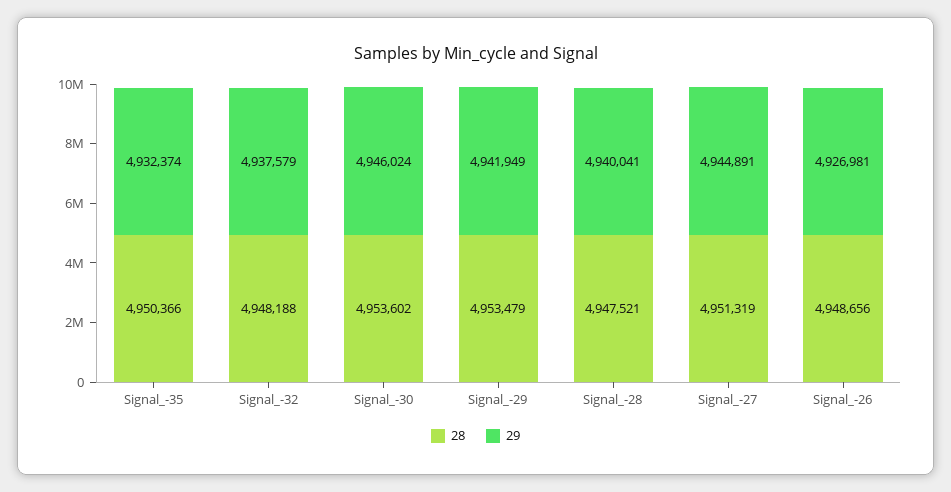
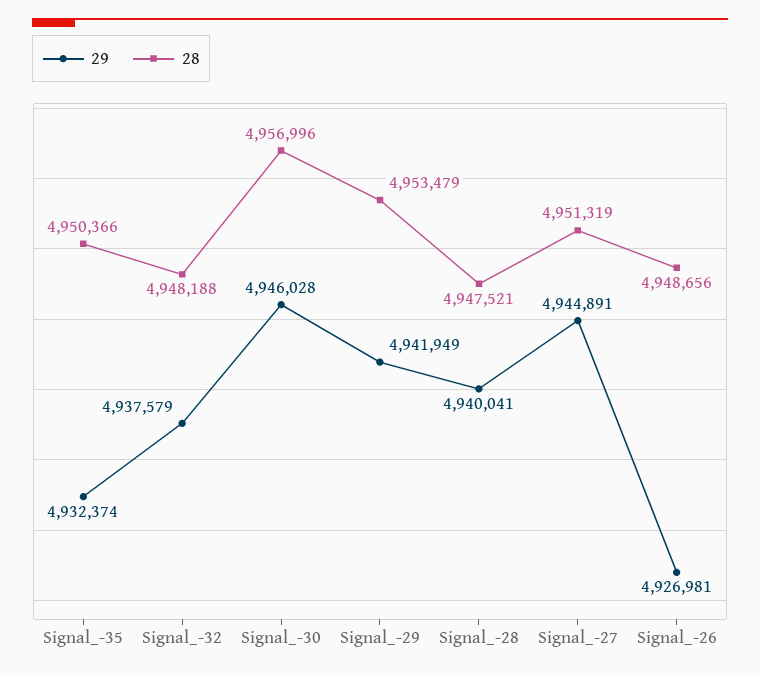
28, Signal_-30: 4953602 -> 4956996
29, Signal_-30: 4946024 -> 4946028

